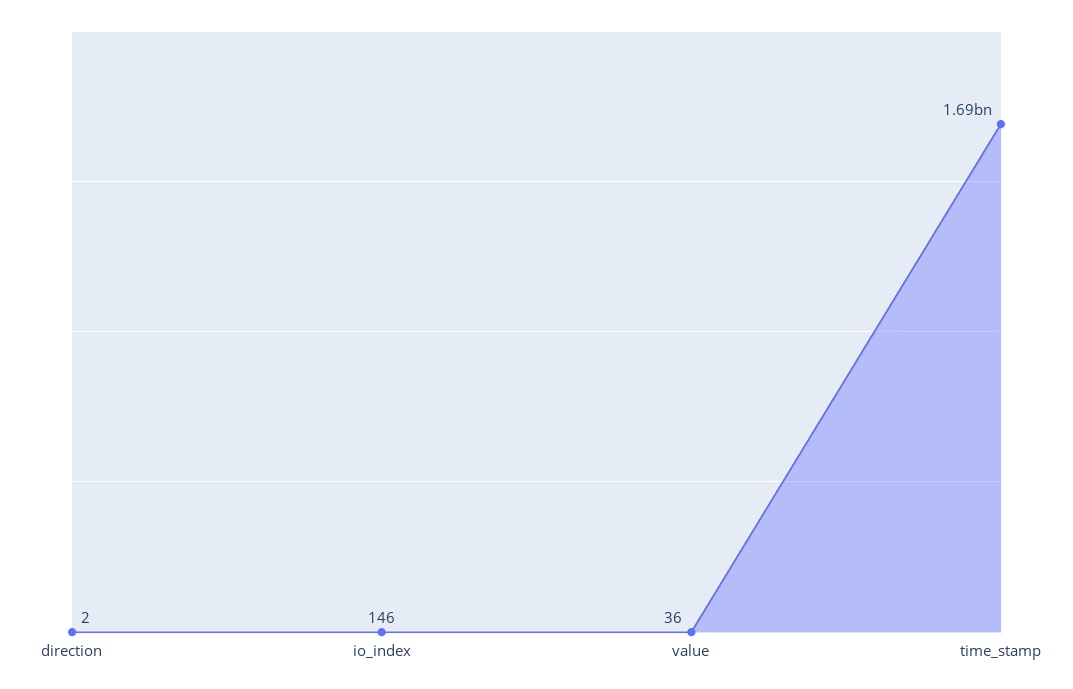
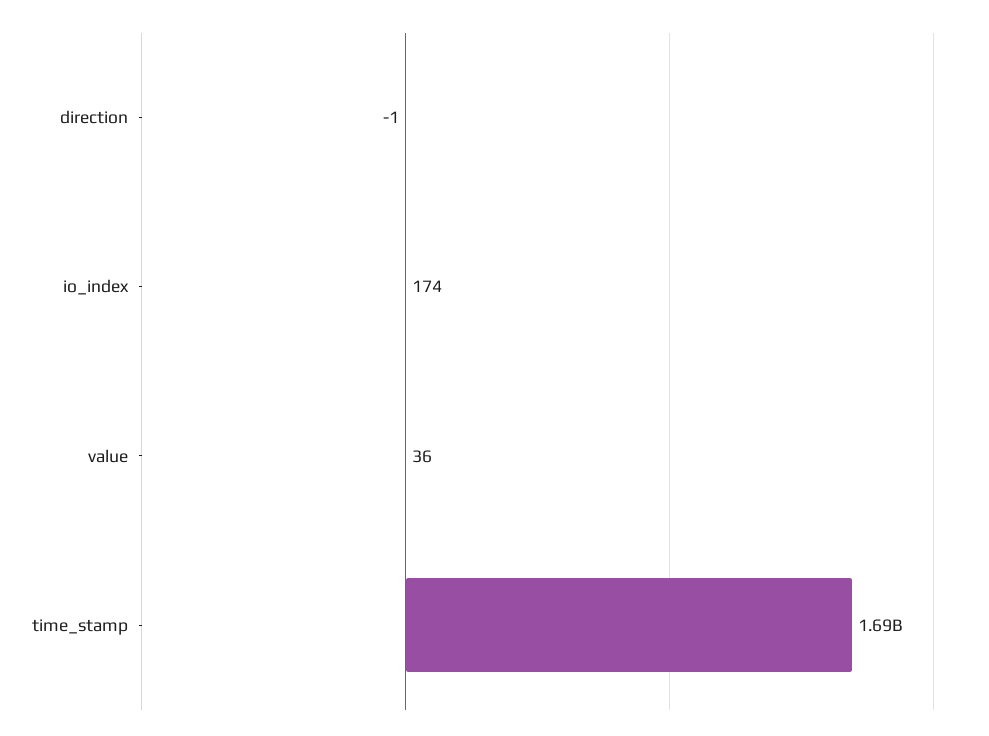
direction: 2 -> -1
io_index: 146 -> 174

